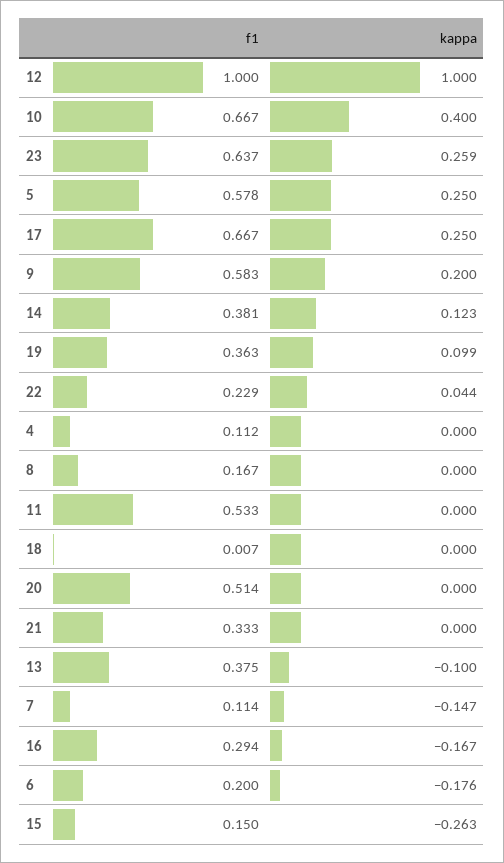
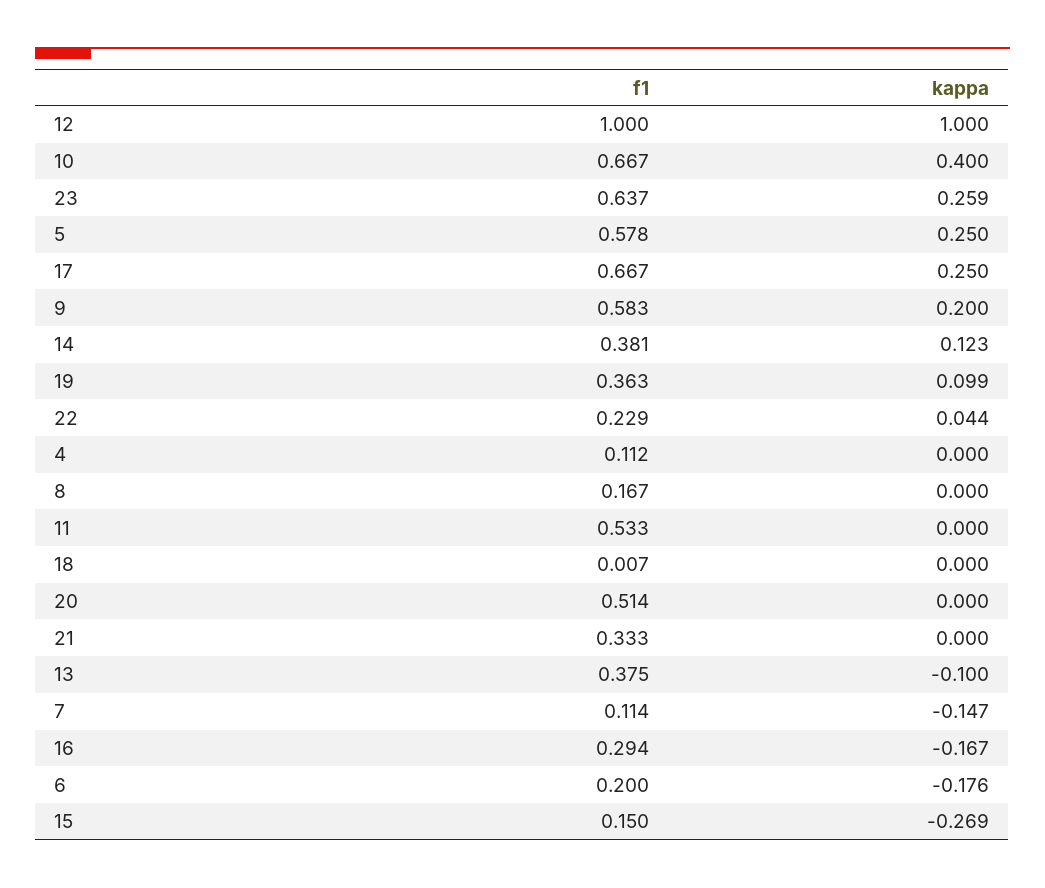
kappa, 15: -0.263 -> -0.269

